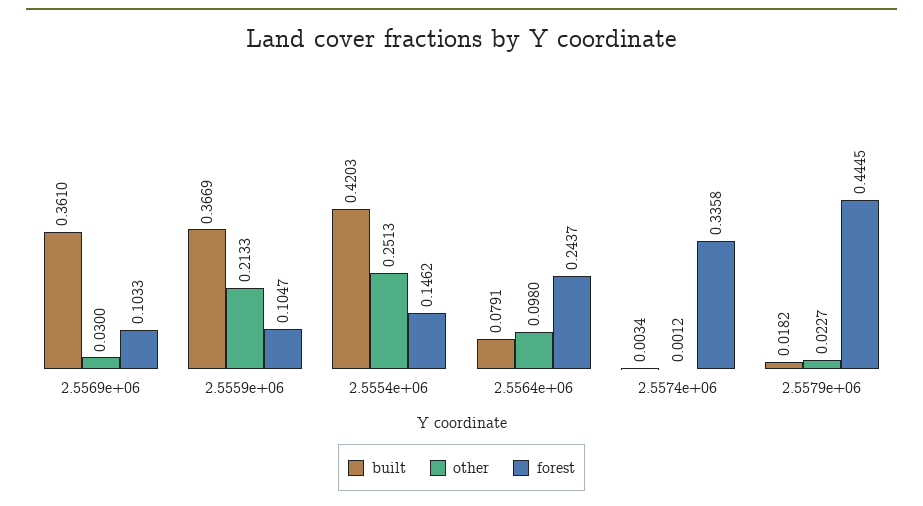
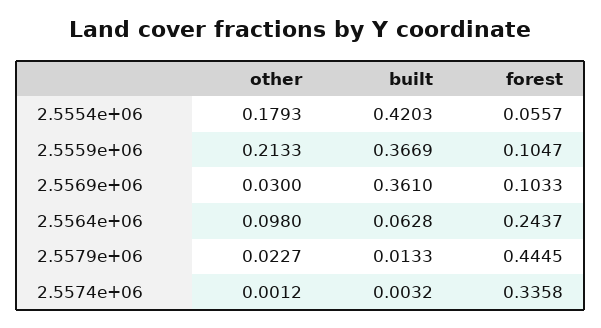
other, 2.5554e+06: 0.2513 -> 0.1793
forest, 2.5554e+06: 0.1462 -> 0.0557
built, 2.5564e+06: 0.0791 -> 0.0628
built, 2.5574e+06: 0.0034 -> 0.0032
built, 2.5579e+06: 0.0182 -> 0.0133

